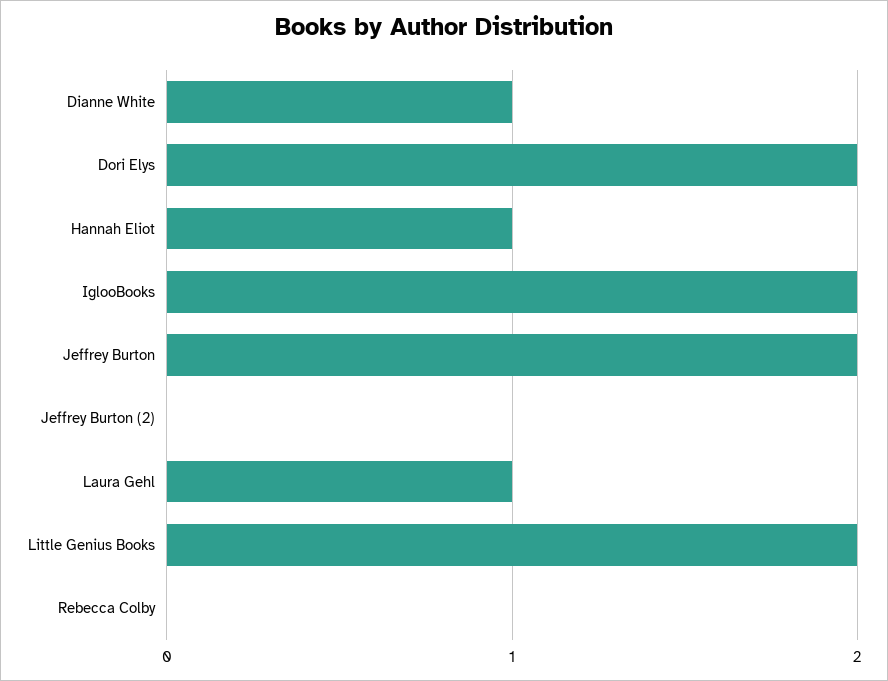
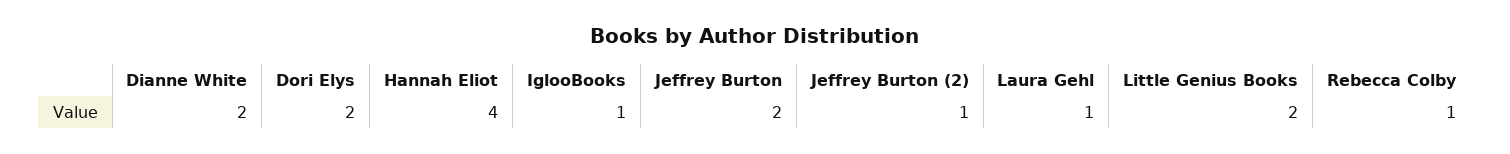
Dianne White: 1 -> 2
Hannah Eliot: 1 -> 4
IglooBooks: 2 -> 1
Jeffrey Burton (2): 0 -> 1
Rebecca Colby: 0 -> 1

